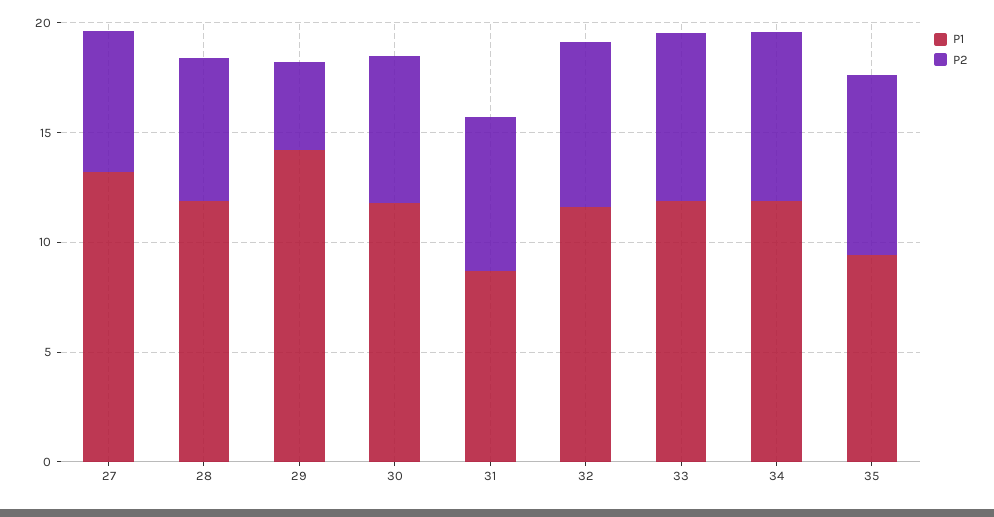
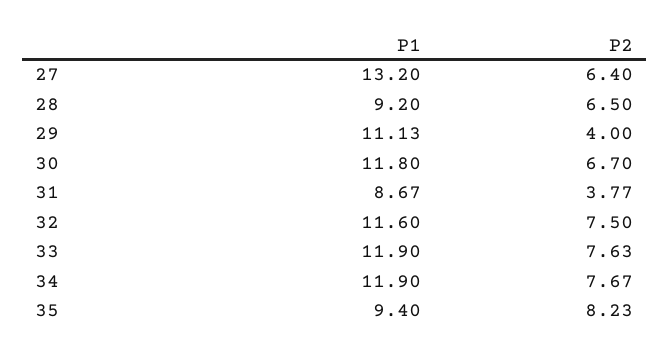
P1, 28: 12 -> 9.2
P1, 29: 14 -> 11.13
P2, 31: 7 -> 3.77

